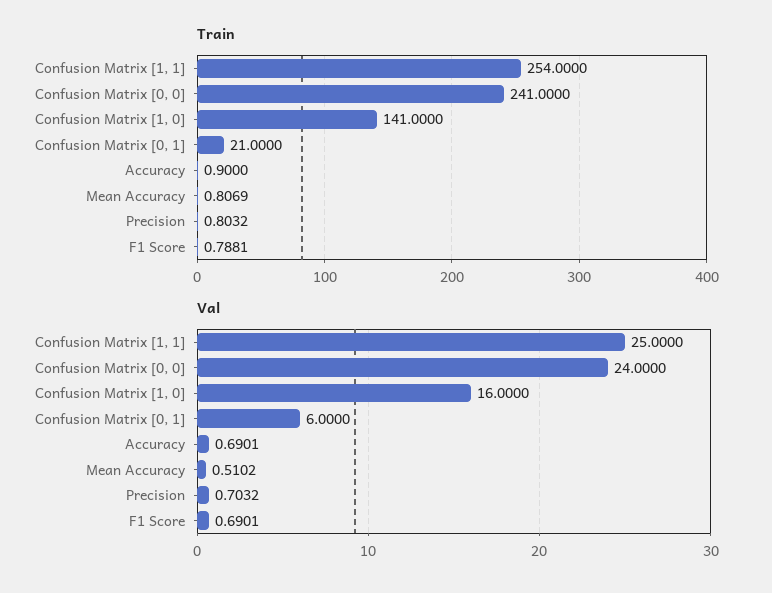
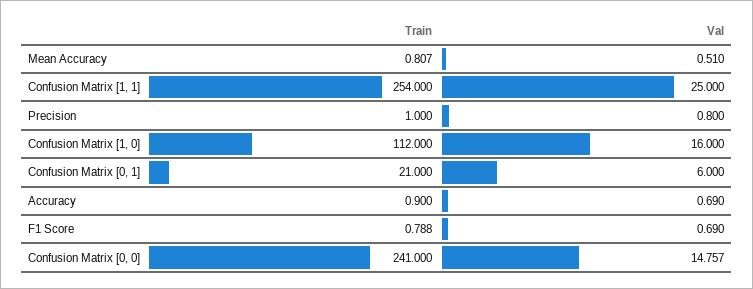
Train, Confusion Matrix [1, 0]: 141 -> 112
Train, Precision: 0.8032 -> 1
Val, Confusion Matrix [0, 0]: 24 -> 14.757
Val, Precision: 0.7032 -> 0.8

